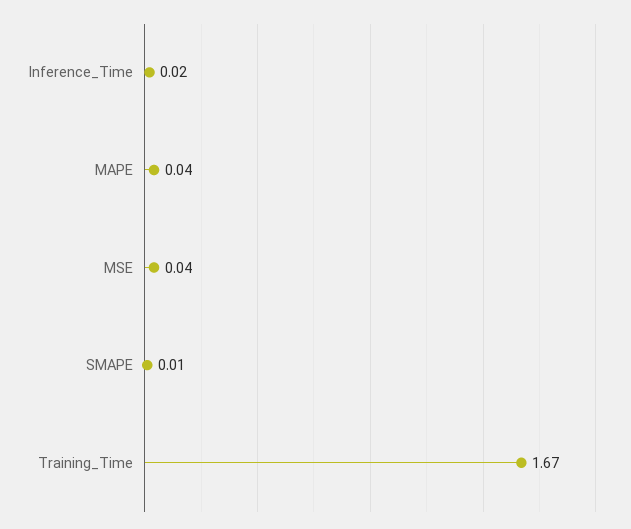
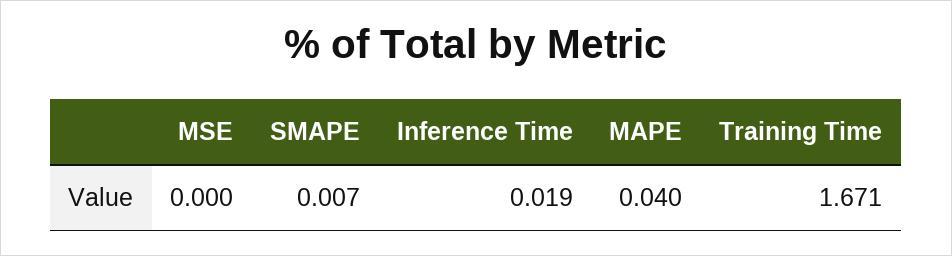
MSE: 0.04 -> 0

